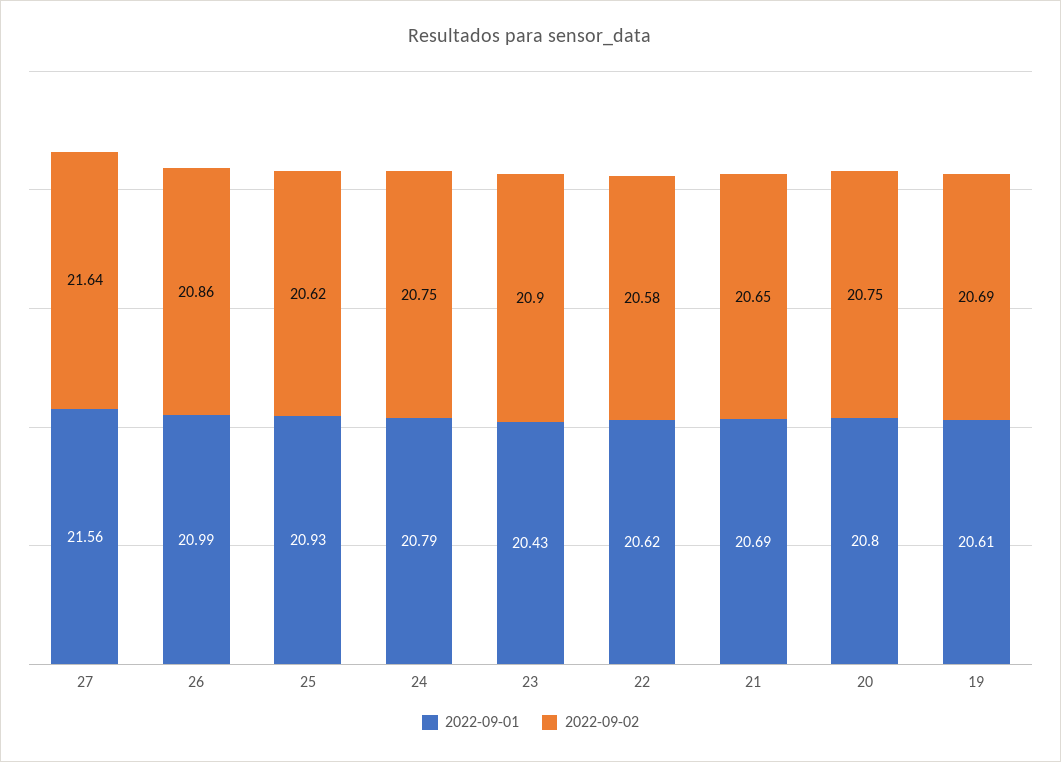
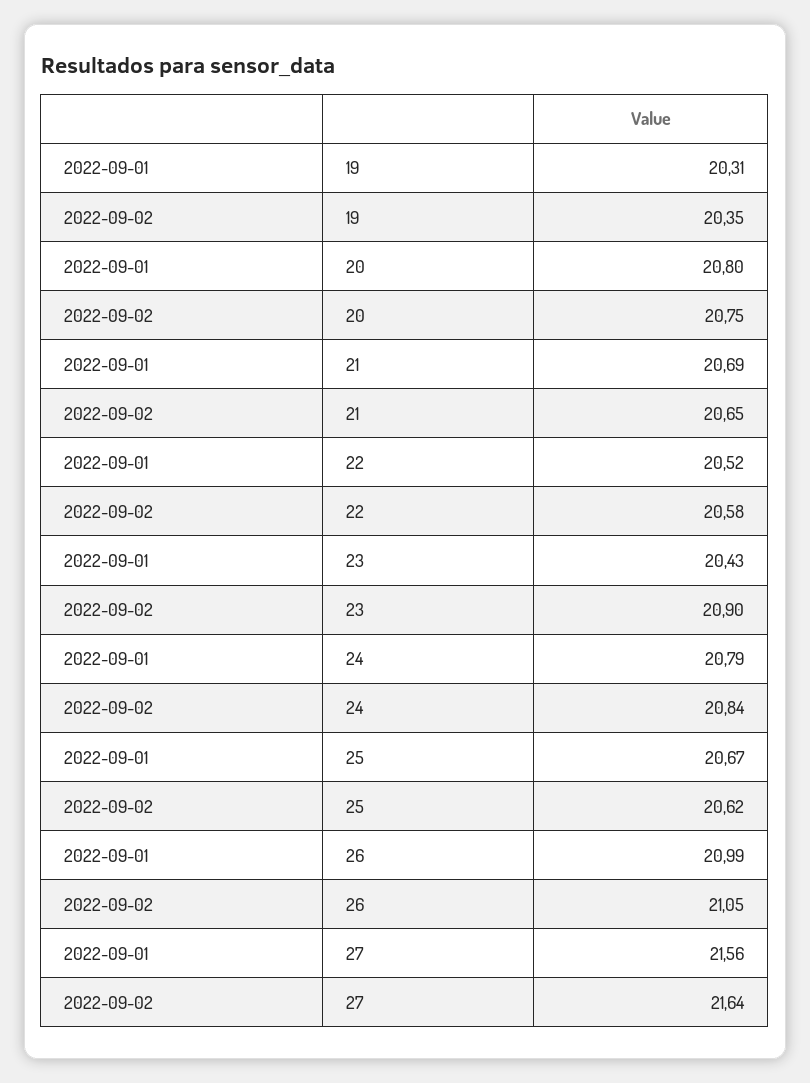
2022-09-02, 26: 20.86 -> 21.05
2022-09-01, 25: 20.93 -> 20.67
2022-09-02, 24: 20.75 -> 20.84
2022-09-01, 22: 20.62 -> 20.52
2022-09-01, 19: 20.61 -> 20.31
2022-09-02, 19: 20.69 -> 20.35

